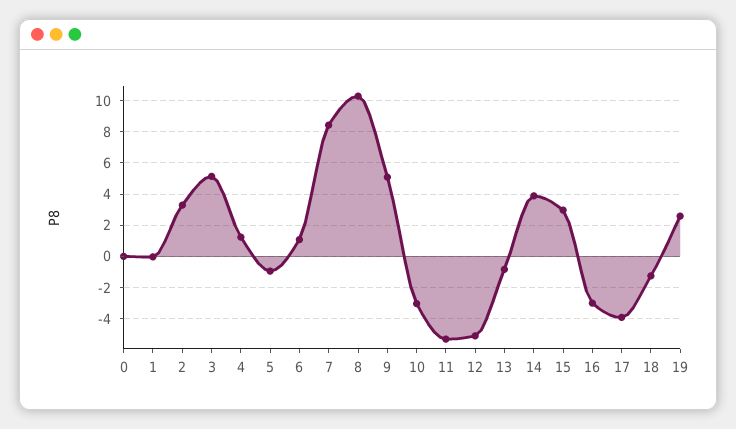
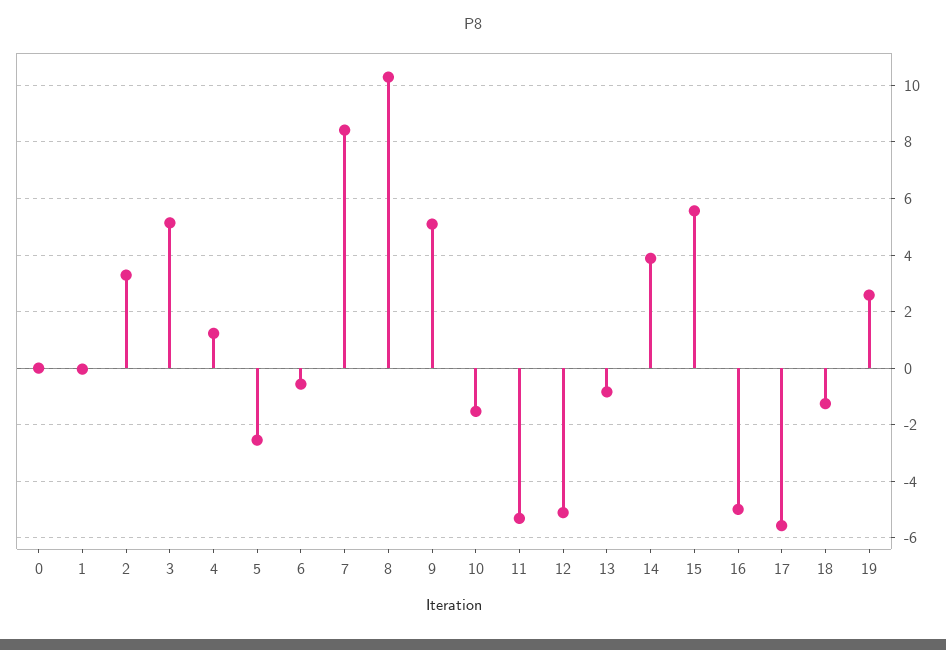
5: -1 -> -2.5
6: 1 -> -0.5
10: -3 -> -1.5
15: 3 -> 5.5
16: -3 -> -5
17: -4 -> -5.5

